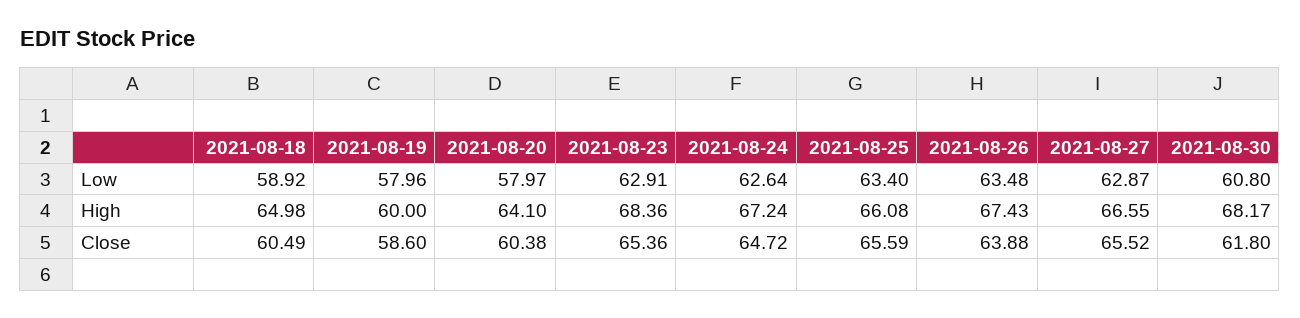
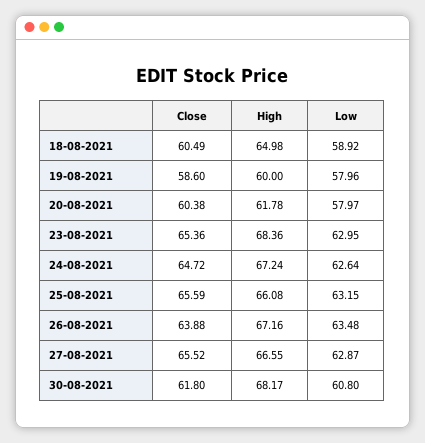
2021-08-23, Low: 62.91 -> 62.95
2021-08-25, Low: 63.4 -> 63.15
2021-08-20, High: 64.1 -> 61.78
2021-08-26, High: 67.43 -> 67.16

